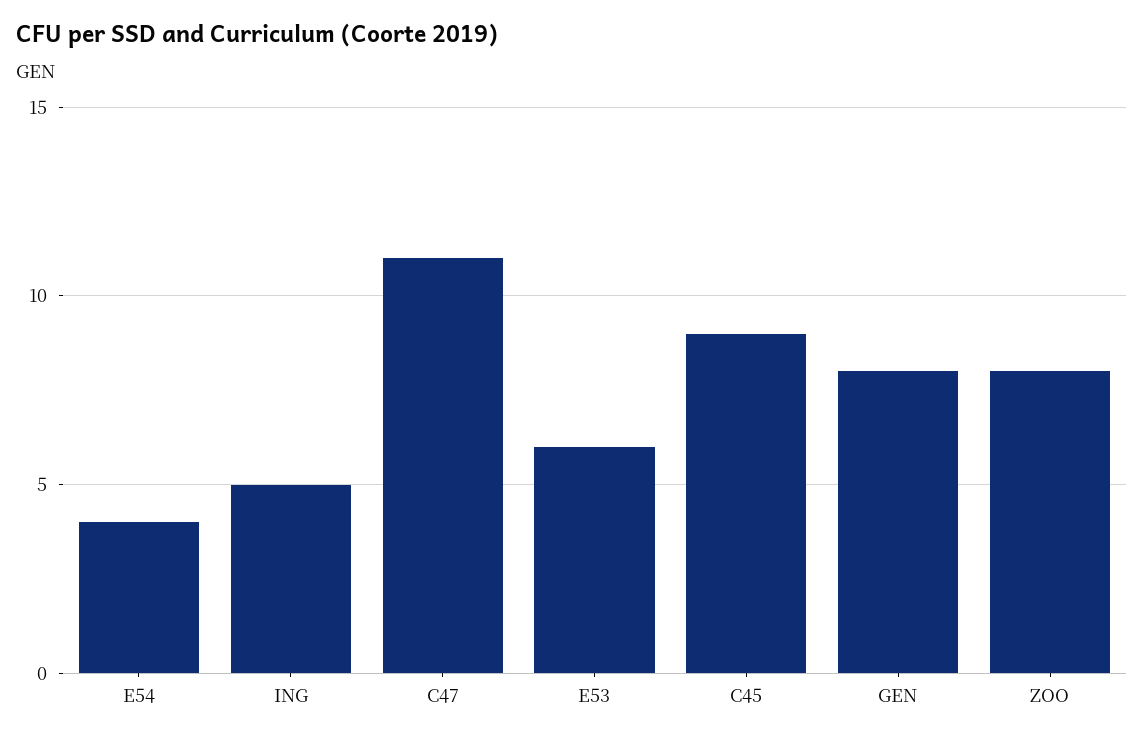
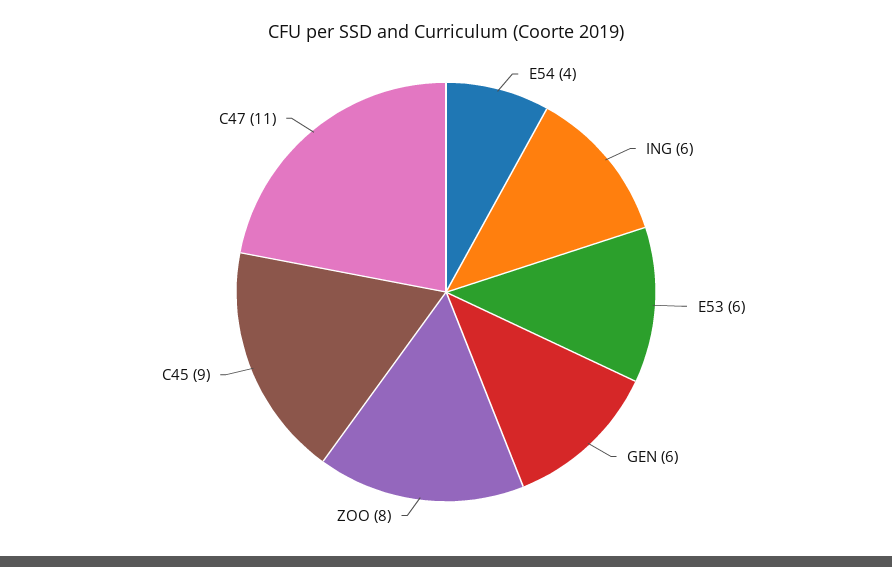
ING: 5 -> 6
GEN: 8 -> 6

